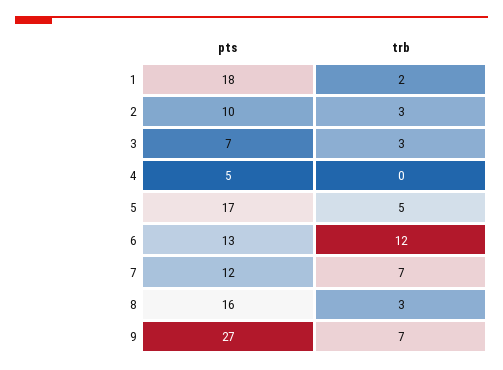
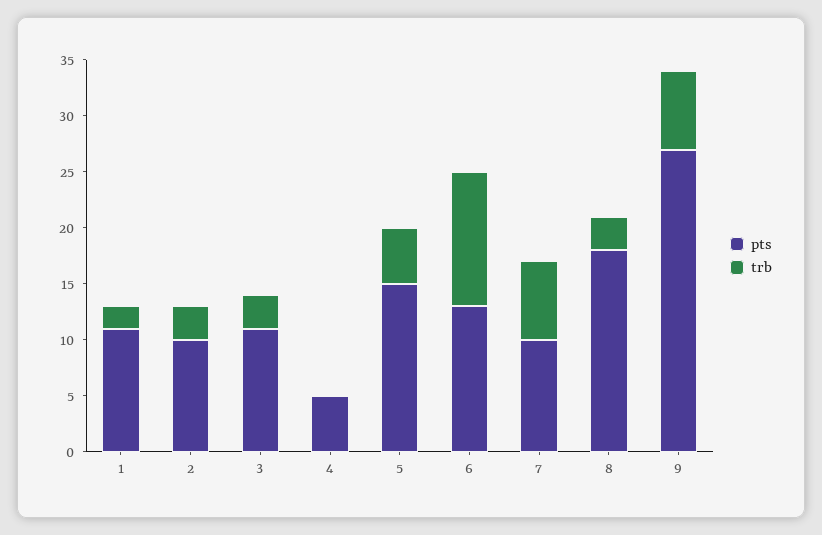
pts, 1: 18 -> 11
pts, 3: 7 -> 11
pts, 5: 17 -> 15
pts, 7: 12 -> 10
pts, 8: 16 -> 18

